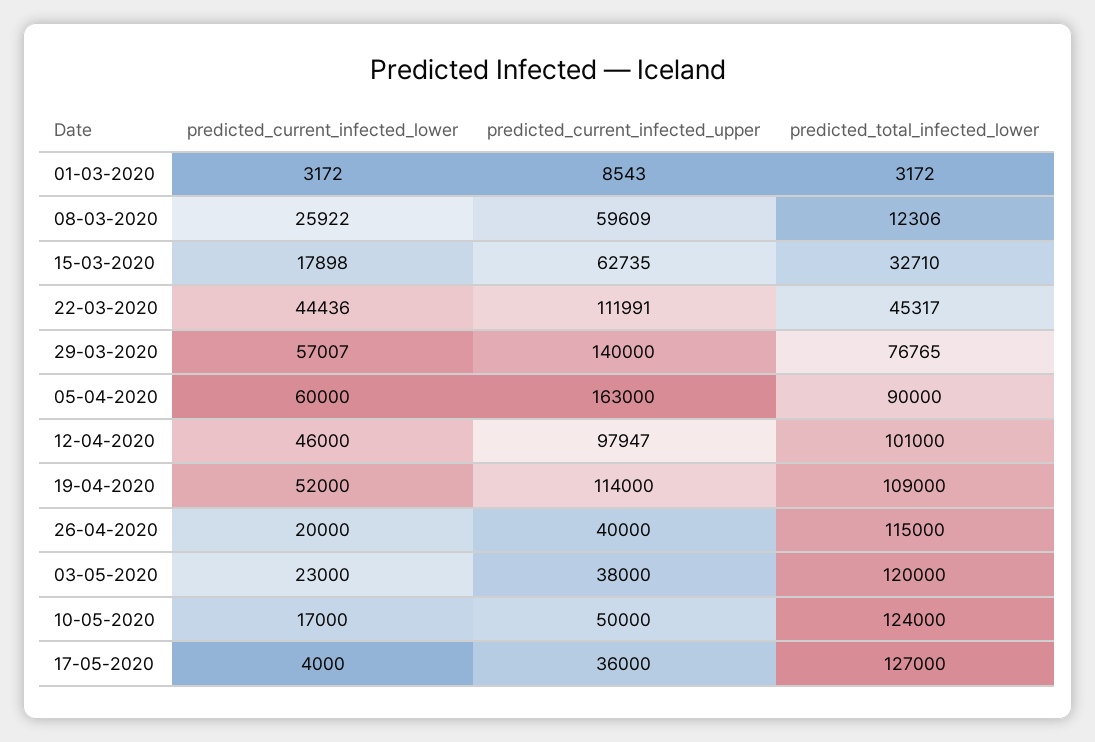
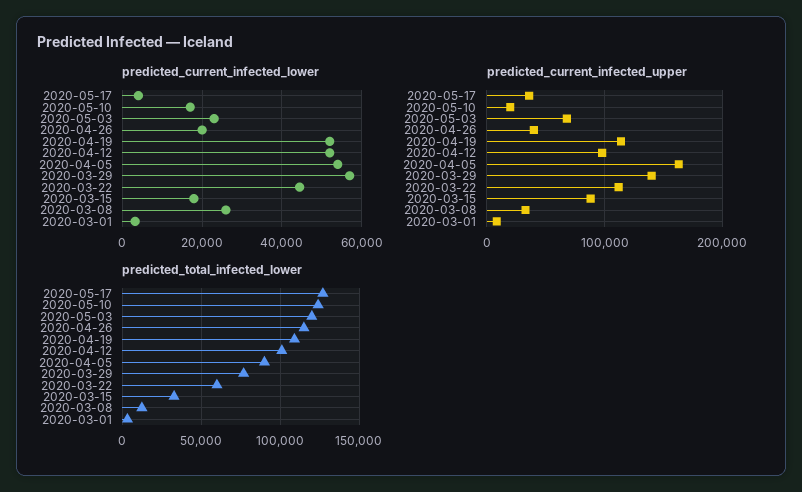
predicted_current_infected_upper, 08-03-2020: 59609 -> 30000
predicted_current_infected_upper, 15-03-2020: 62735 -> 90000
predicted_total_infected_lower, 22-03-2020: 45317 -> 60000
predicted_current_infected_lower, 05-04-2020: 60000 -> 54000
predicted_current_infected_lower, 12-04-2020: 46000 -> 52000
predicted_current_infected_upper, 03-05-2020: 38000 -> 70000
predicted_current_infected_upper, 10-05-2020: 50000 -> 20000

